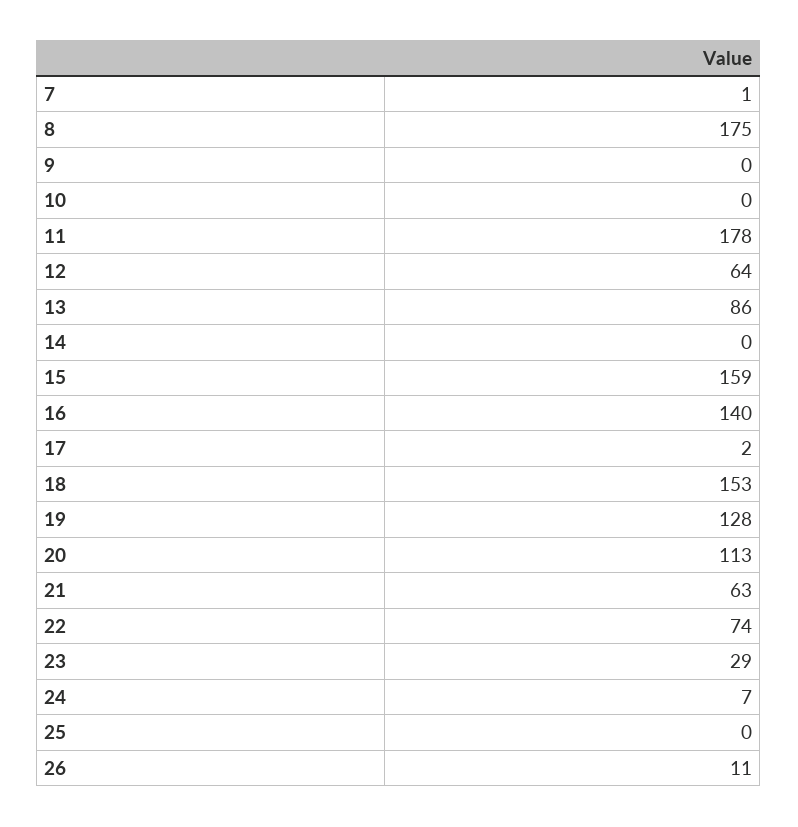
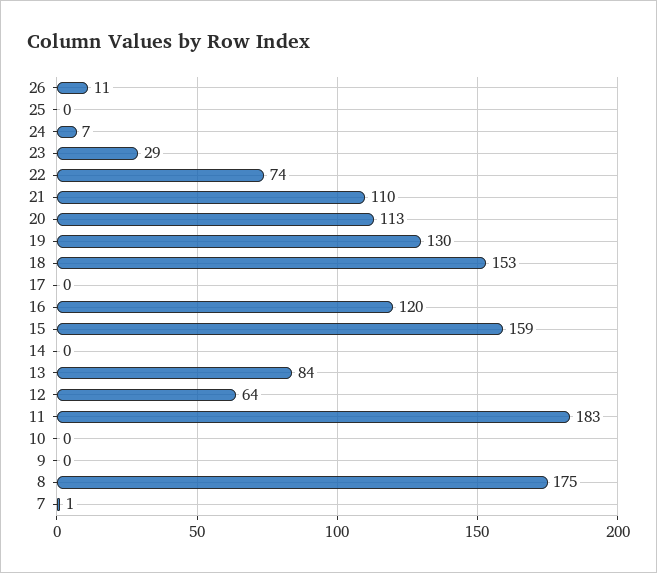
11: 178 -> 183
13: 86 -> 84
16: 140 -> 120
17: 2 -> 0
19: 128 -> 130
21: 63 -> 110

